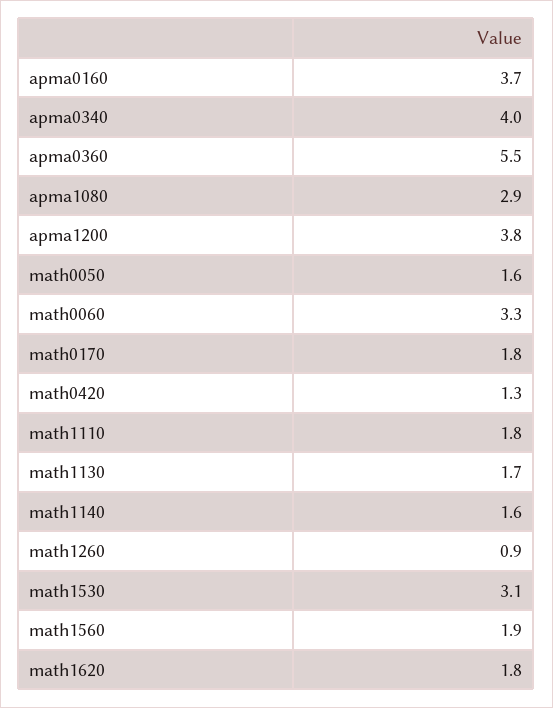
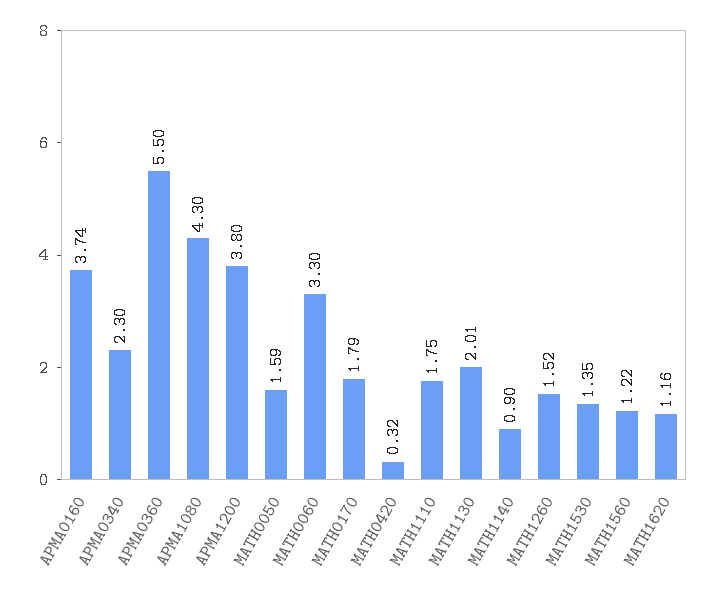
apma0340: 4 -> 2.3
apma1080: 2.9 -> 4.3
math0420: 1.3 -> 0.32
math1130: 1.7 -> 2.01
math1140: 1.6 -> 0.9
math1260: 0.9 -> 1.52
math1530: 3.1 -> 1.35
math1560: 1.9 -> 1.22
math1620: 1.8 -> 1.16

